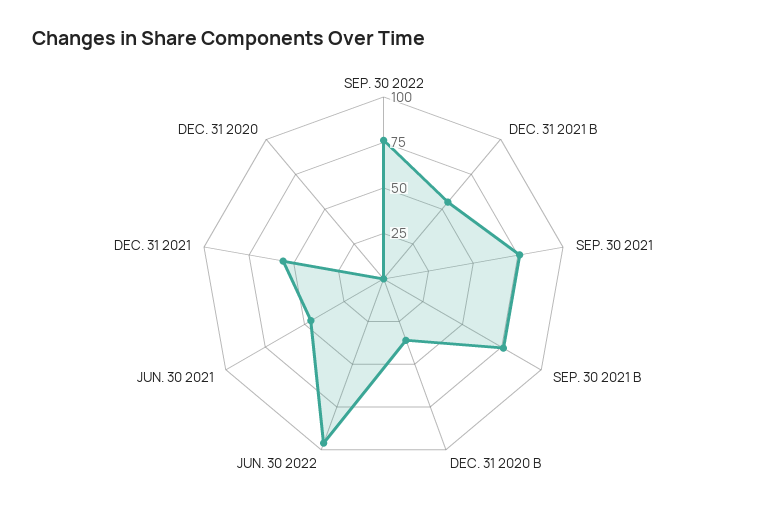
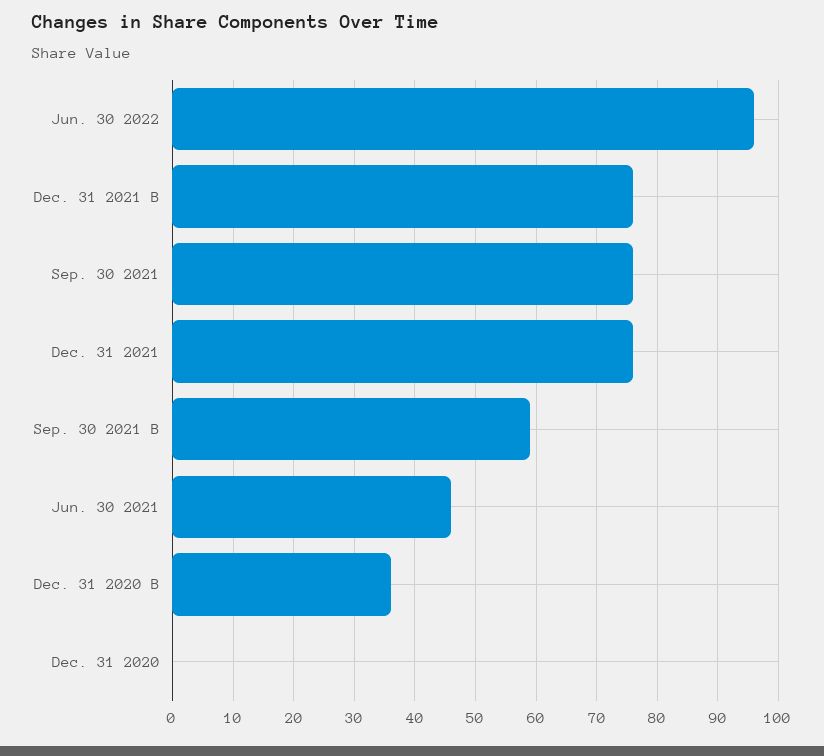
SEP. 30 2022: 75 -> none
DEC. 31 2021 B: 55 -> 76
SEP. 30 2021 B: 75 -> 59
DEC. 31 2021: 55 -> 76

